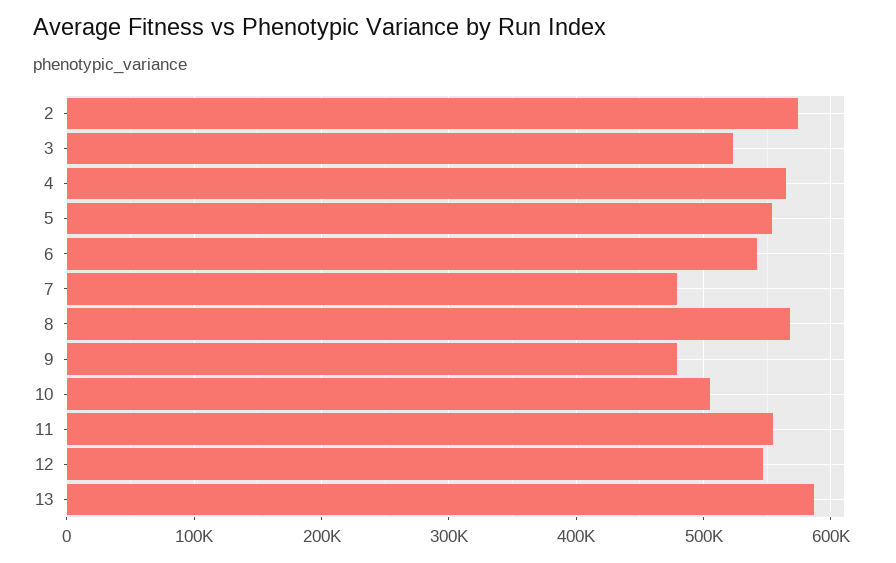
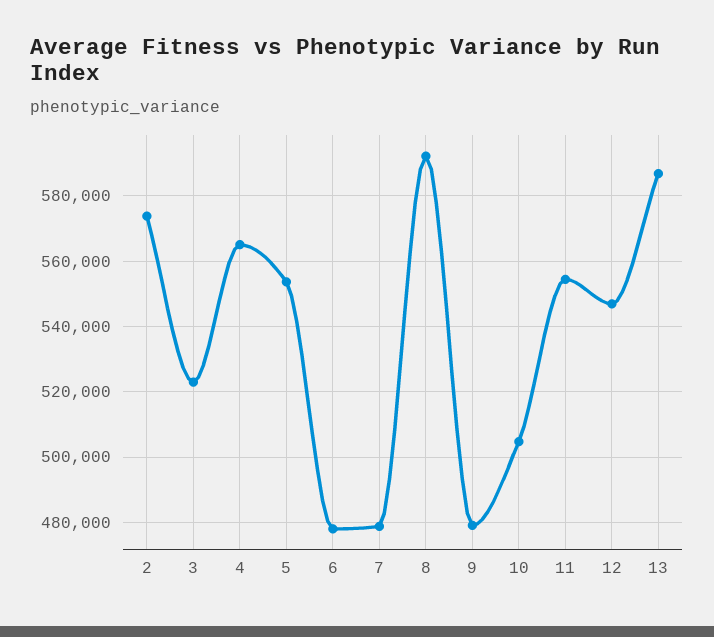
6: 540000 -> 478000
8: 570000 -> 592000

